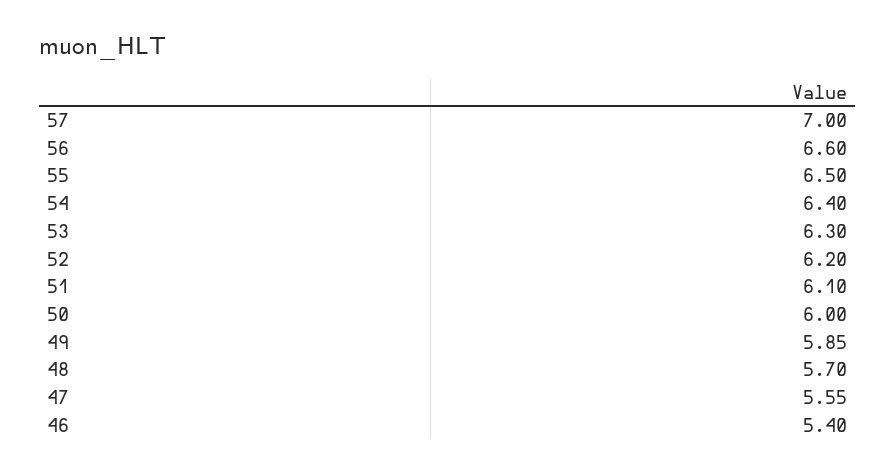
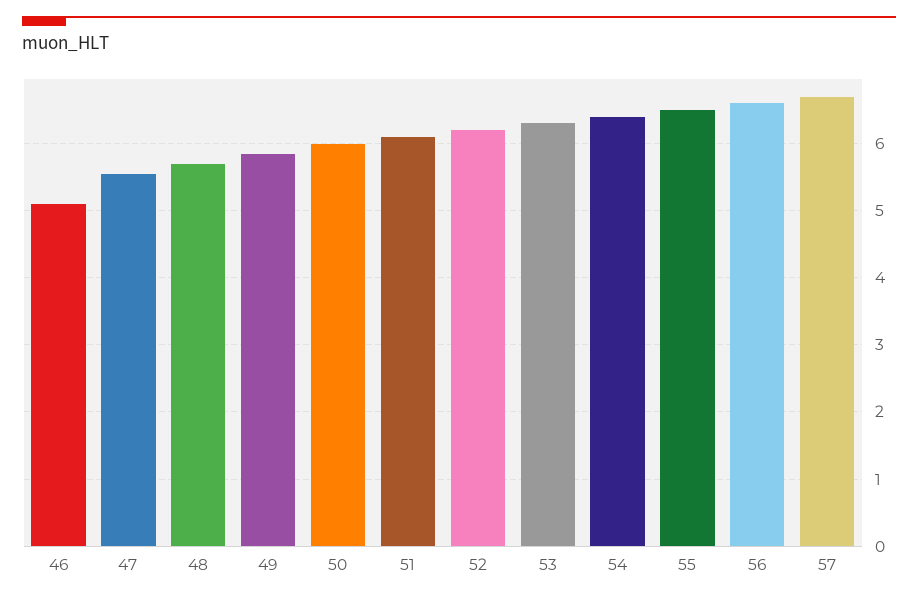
57: 7 -> 6.7
46: 5.4 -> 5.1

